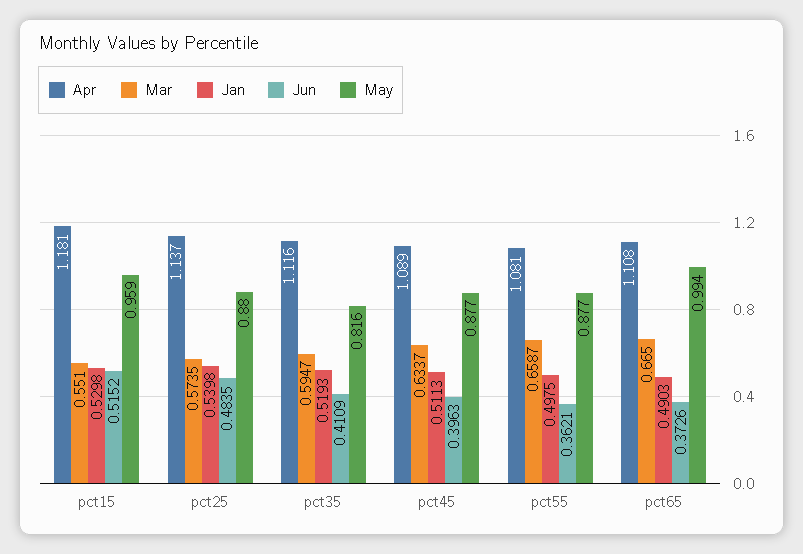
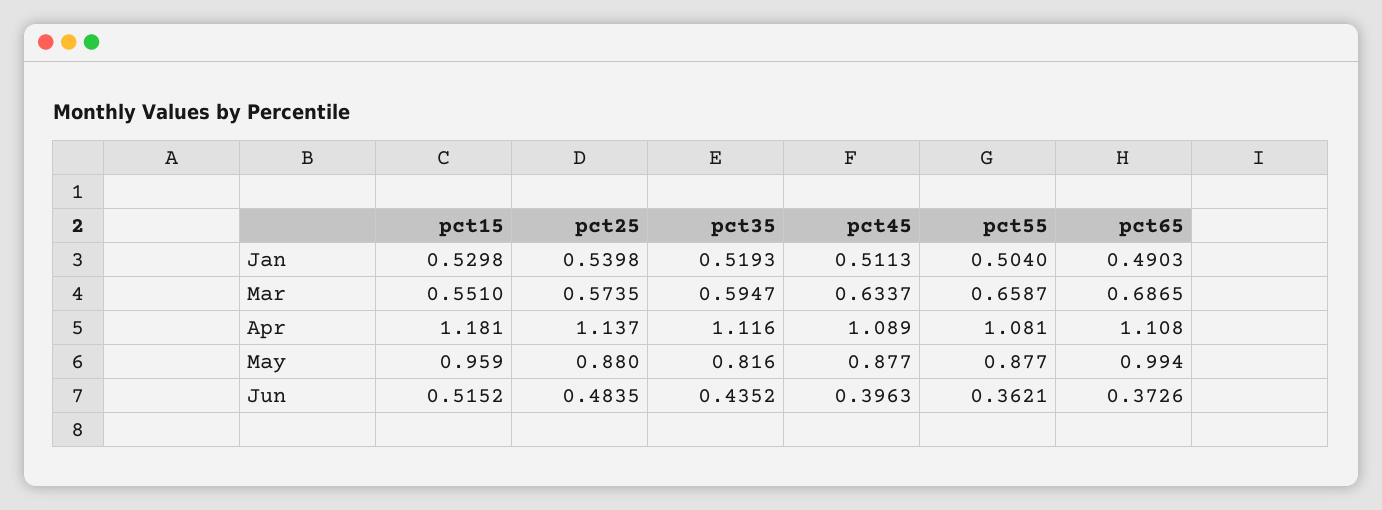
Jun, pct35: 0.4109 -> 0.4352
Jan, pct55: 0.4975 -> 0.504
Mar, pct65: 0.665 -> 0.6865

